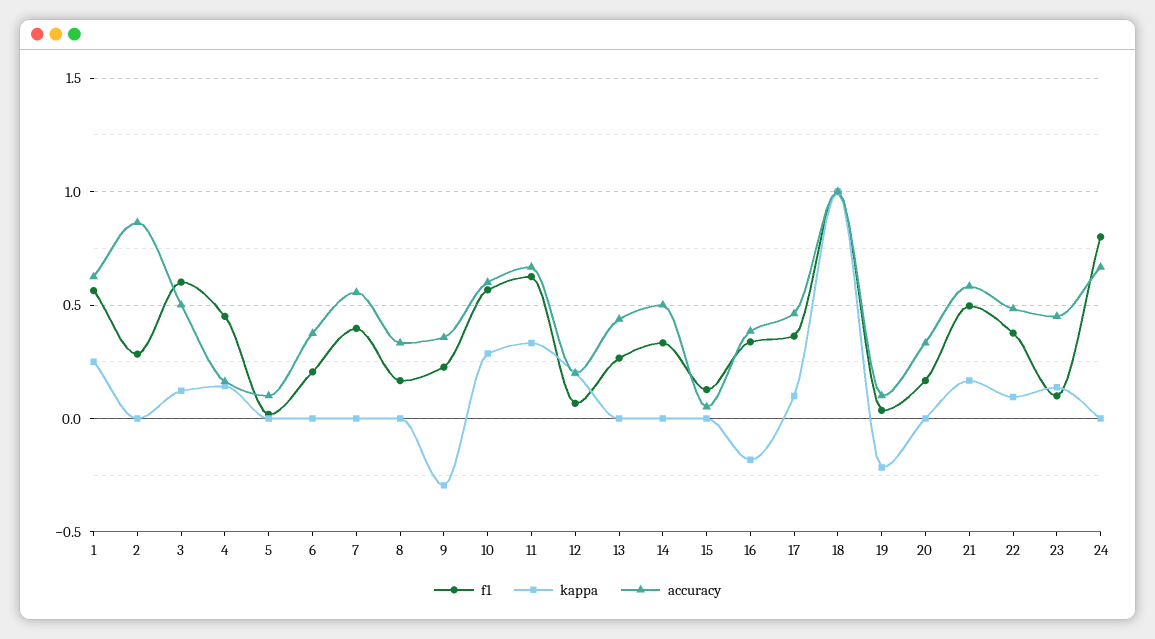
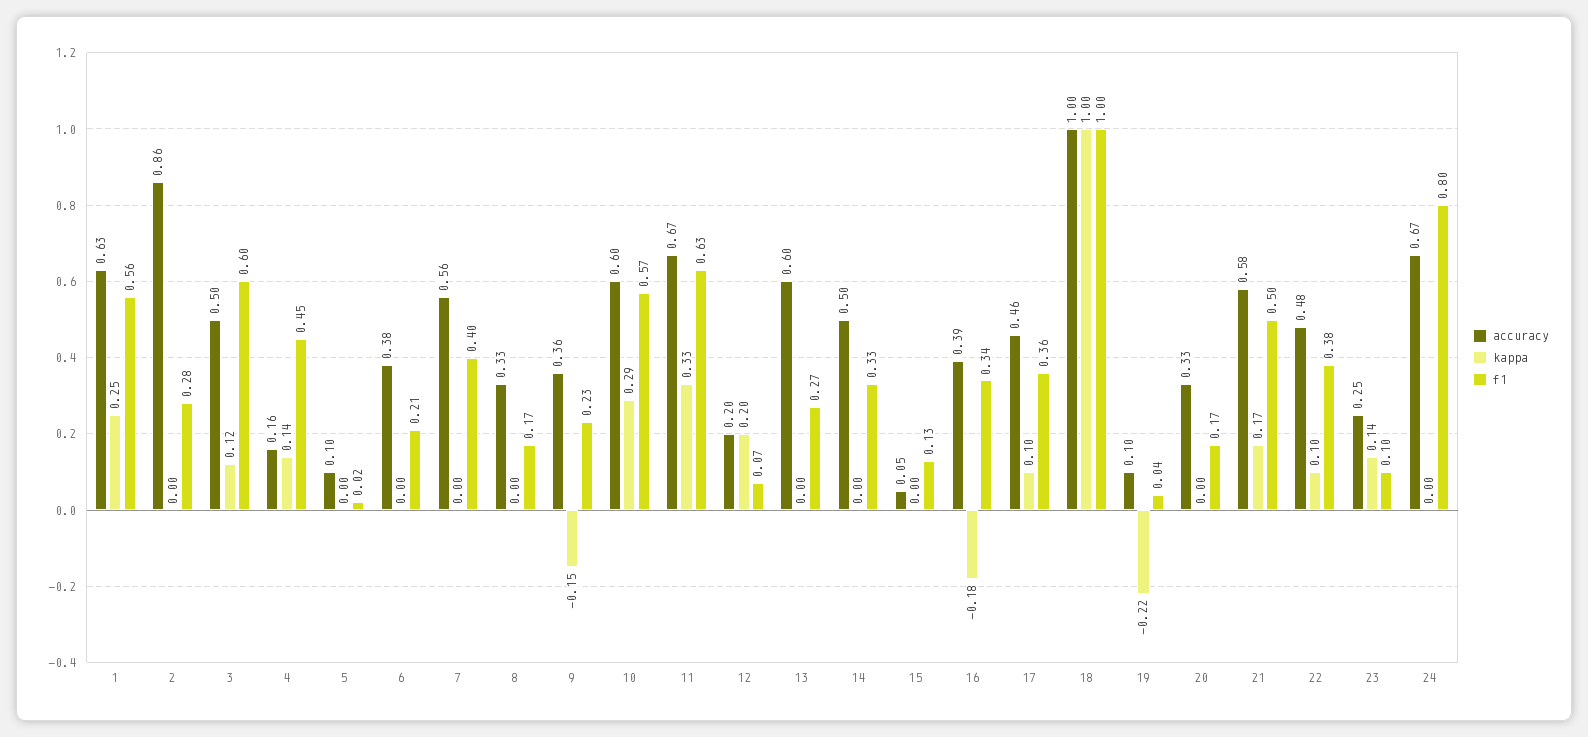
kappa, 9: -0.3 -> -0.15
accuracy, 13: 0.45 -> 0.6
accuracy, 23: 0.45 -> 0.25

